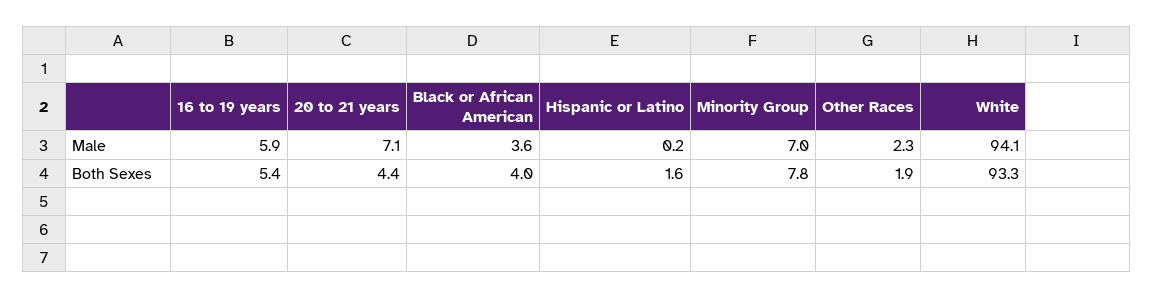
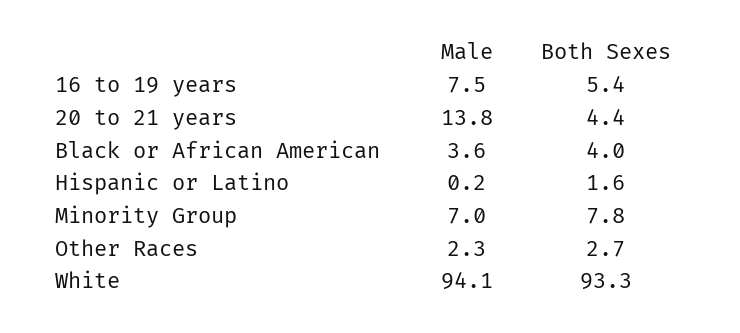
16 to 19 years, Male: 5.9 -> 7.5
20 to 21 years, Male: 7.1 -> 13.8
Other Races, Both Sexes: 1.9 -> 2.7

